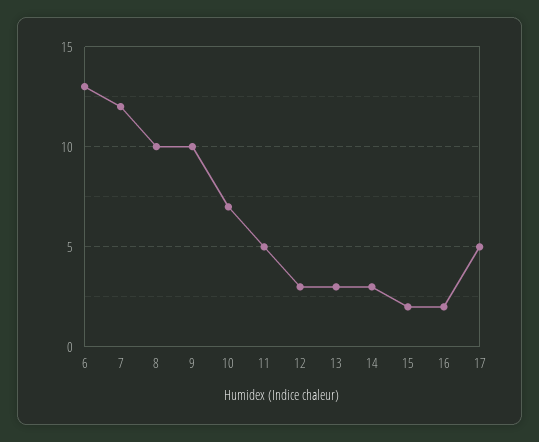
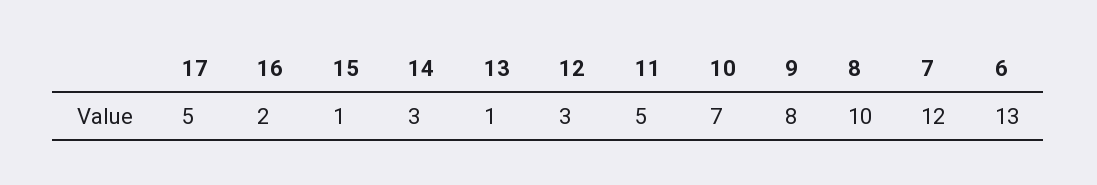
9: 10 -> 8
13: 3 -> 1
15: 2 -> 1

